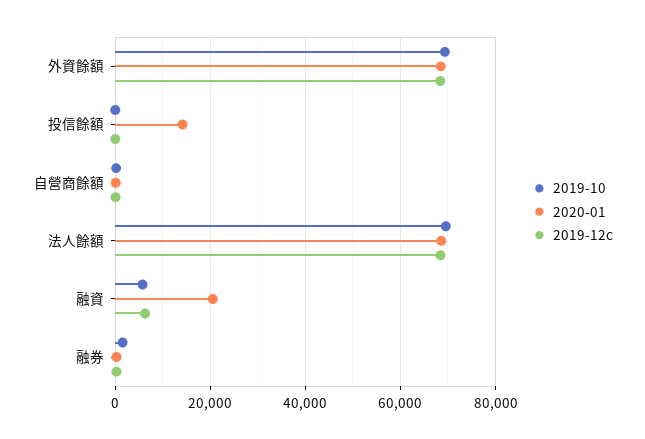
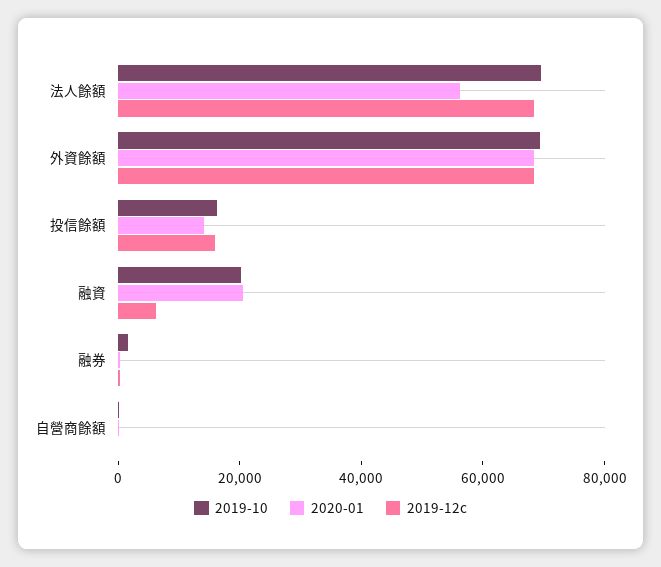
2019-10, 投信餘額: 0 -> 15000
2019-12c, 投信餘額: 0 -> 15000
2020-01, 法人餘額: 68000 -> 55000
2019-10, 融資: 6000 -> 20000

